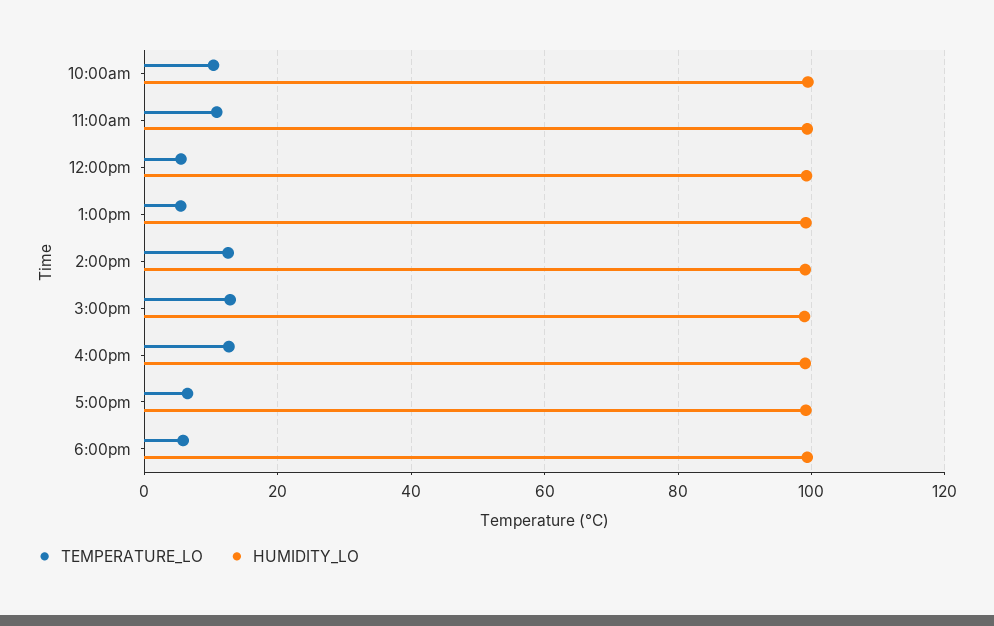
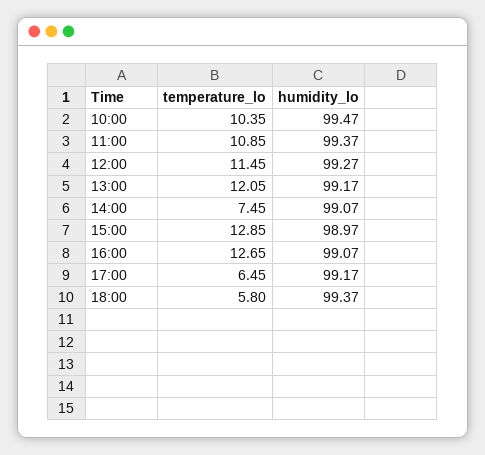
TEMPERATURE_LO, 12:00pm: 6 -> 11.45
TEMPERATURE_LO, 1:00pm: 6 -> 12.05
TEMPERATURE_LO, 2:00pm: 12 -> 7.45

